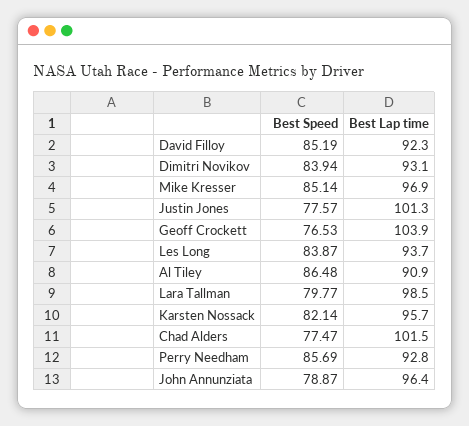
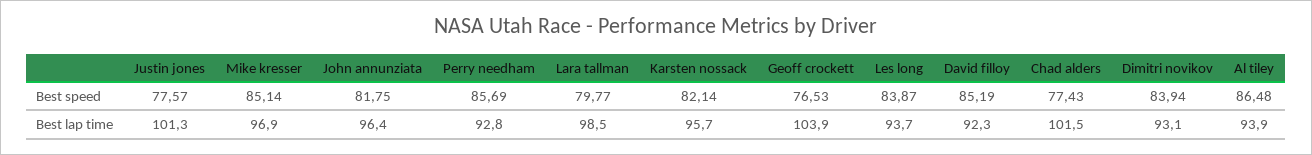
Best Lap time, Al Tiley: 90.9 -> 93.9
Best Speed, Chad Alders: 77.47 -> 77.43
Best Speed, John Annunziata: 78.87 -> 81.75

